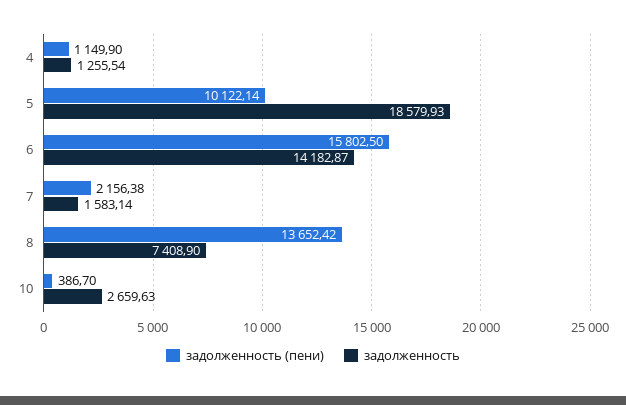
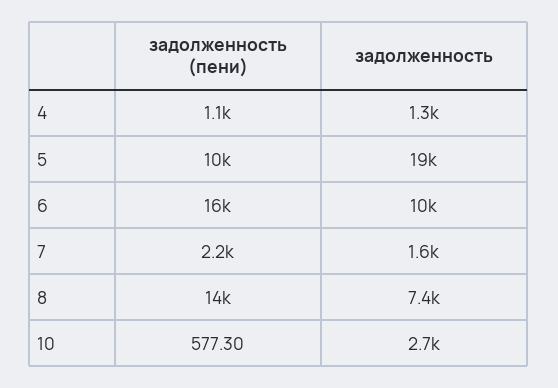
задолженность, 6: 14182.87 -> 10000
задолженность (пени), 10: 386.7 -> 577.3

